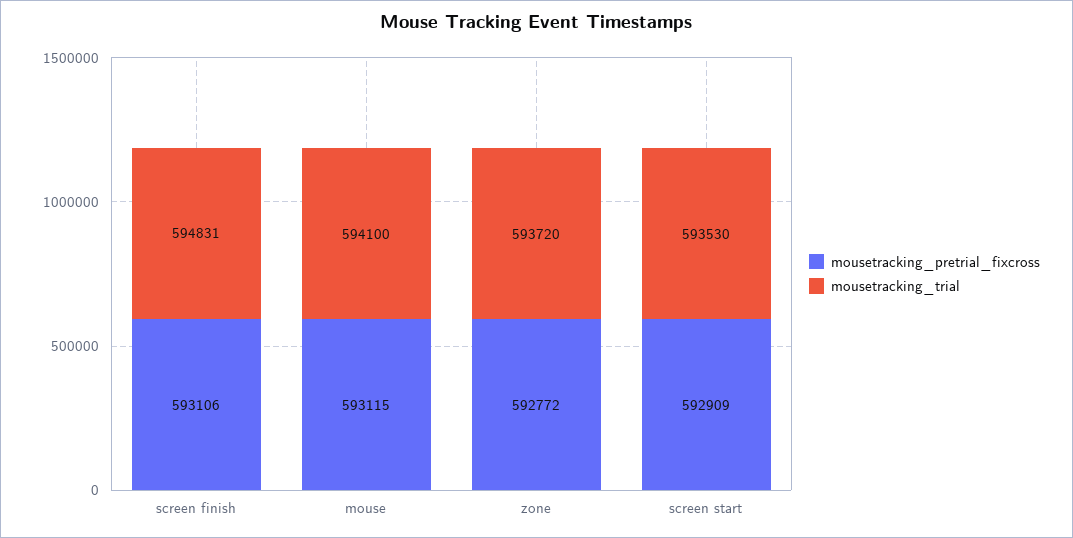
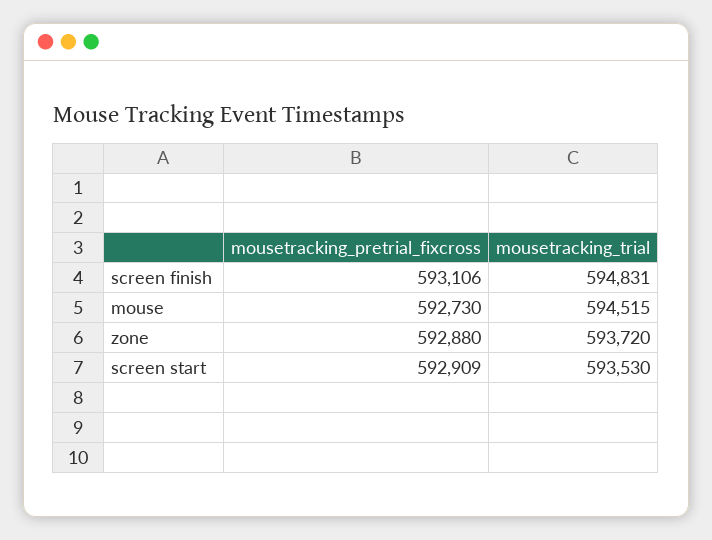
mousetracking_pretrial_fixcross, mouse: 593115 -> 592730
mousetracking_trial, mouse: 594100 -> 594515
mousetracking_pretrial_fixcross, zone: 592772 -> 592880

